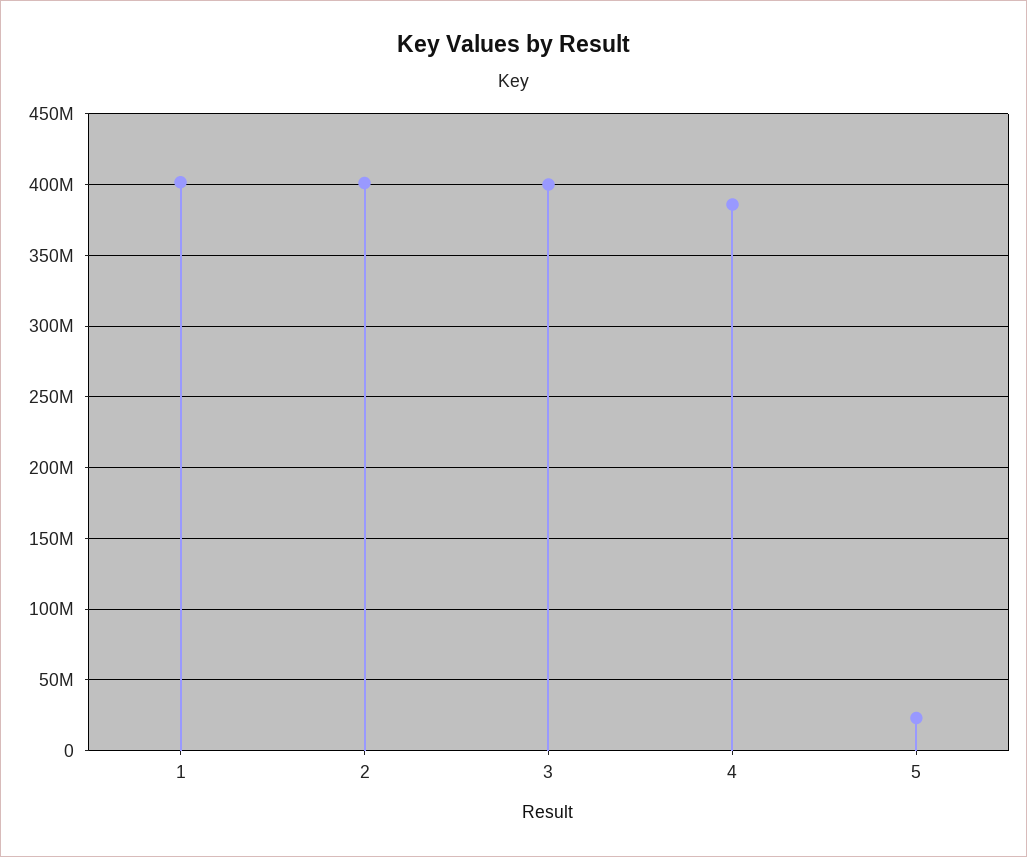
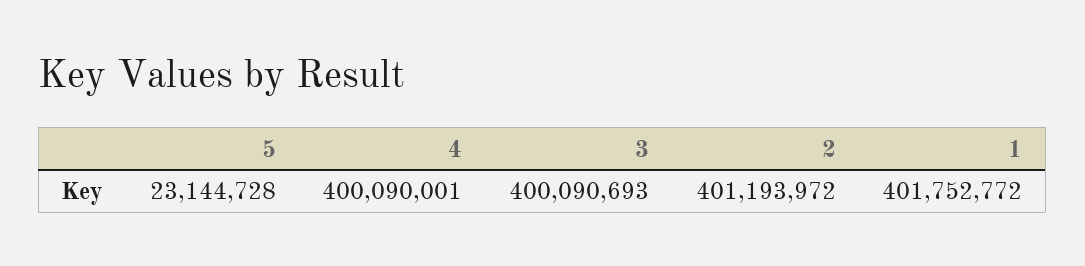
4: 385000000 -> 400090001

